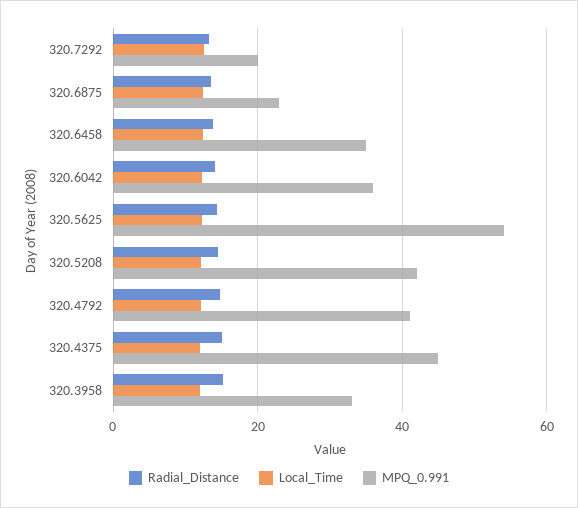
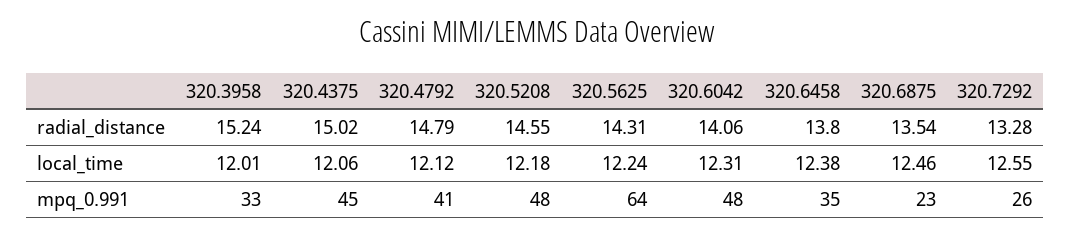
MPQ_0.991, 320.7292: 20 -> 26
MPQ_0.991, 320.6042: 36 -> 48
MPQ_0.991, 320.5625: 54 -> 64
MPQ_0.991, 320.5208: 42 -> 48

